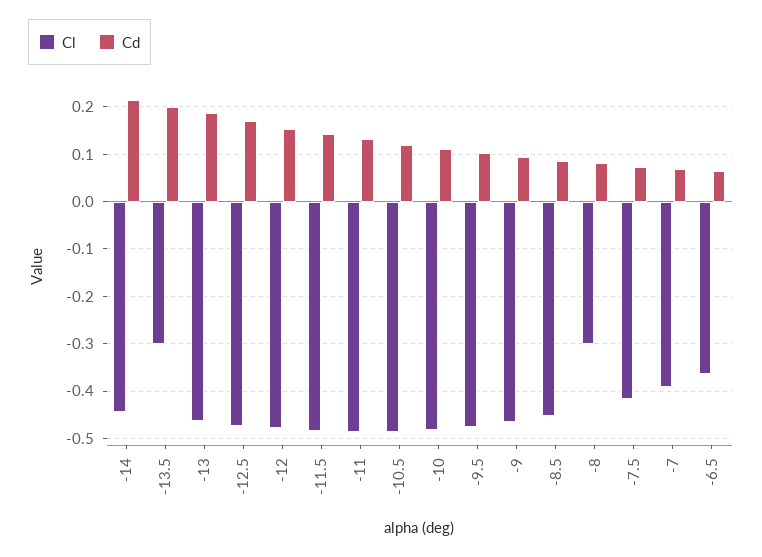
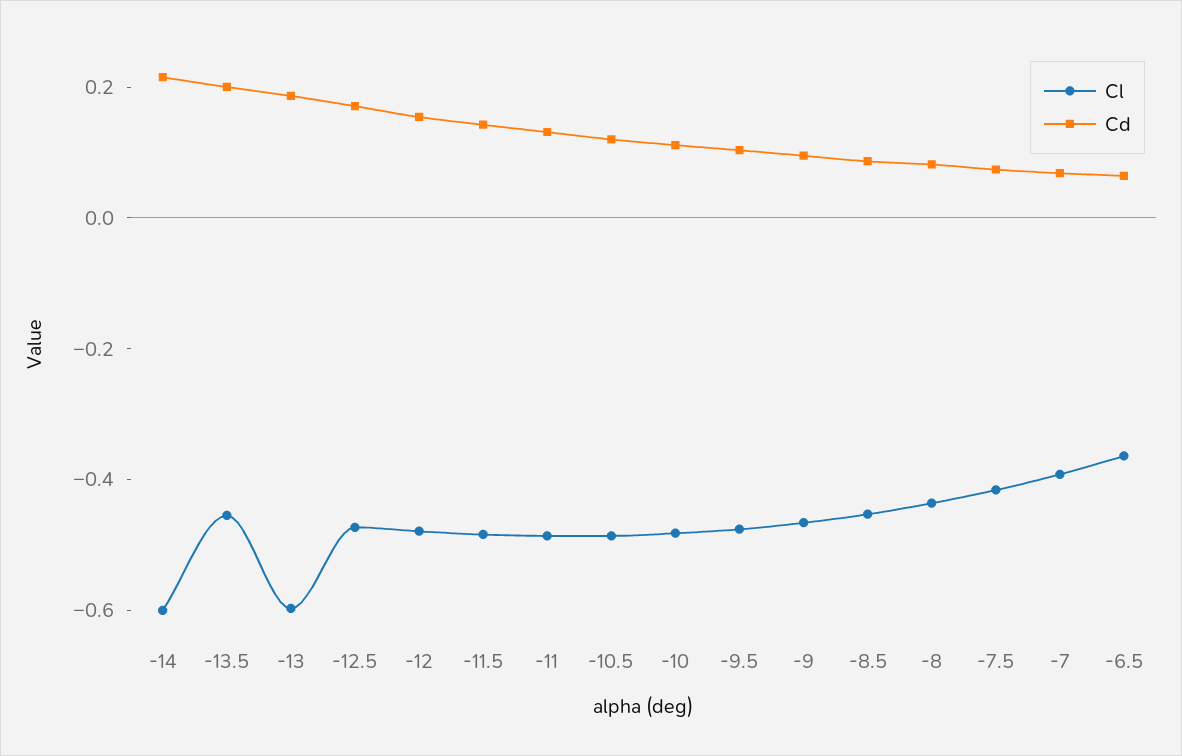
Cl, -14: -0.44 -> -0.6
Cl, -13.5: -0.3 -> -0.45
Cl, -13: -0.46 -> -0.6
Cl, -8: -0.3 -> -0.45

